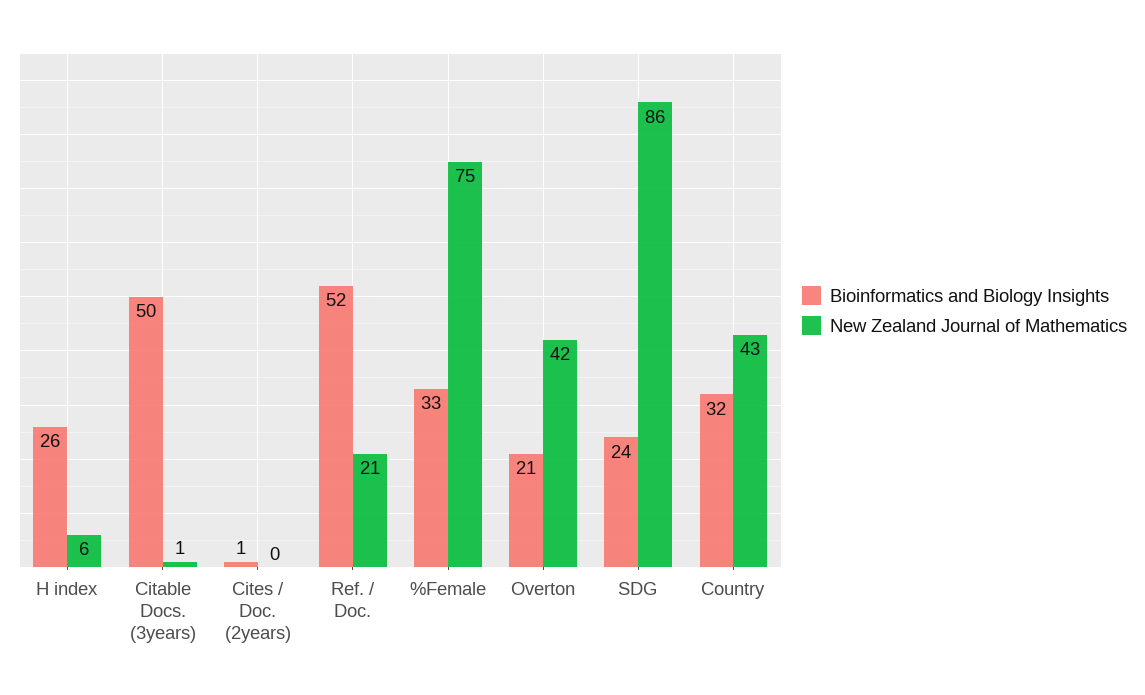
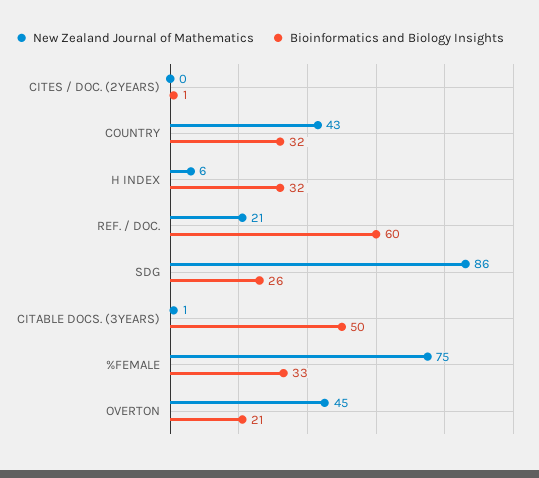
Bioinformatics and Biology Insights, H index: 26 -> 32
Bioinformatics and Biology Insights, Ref. / Doc.: 52 -> 60
New Zealand Journal of Mathematics, Overton: 42 -> 45
Bioinformatics and Biology Insights, SDG: 24 -> 26

